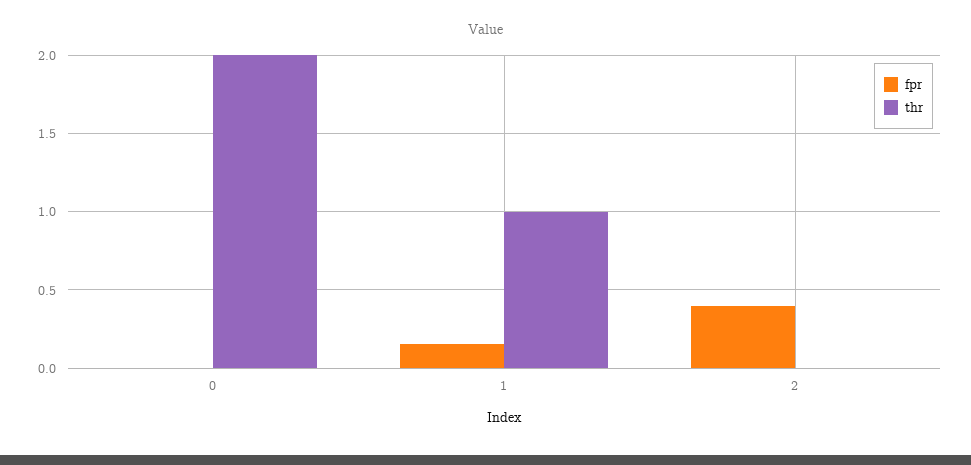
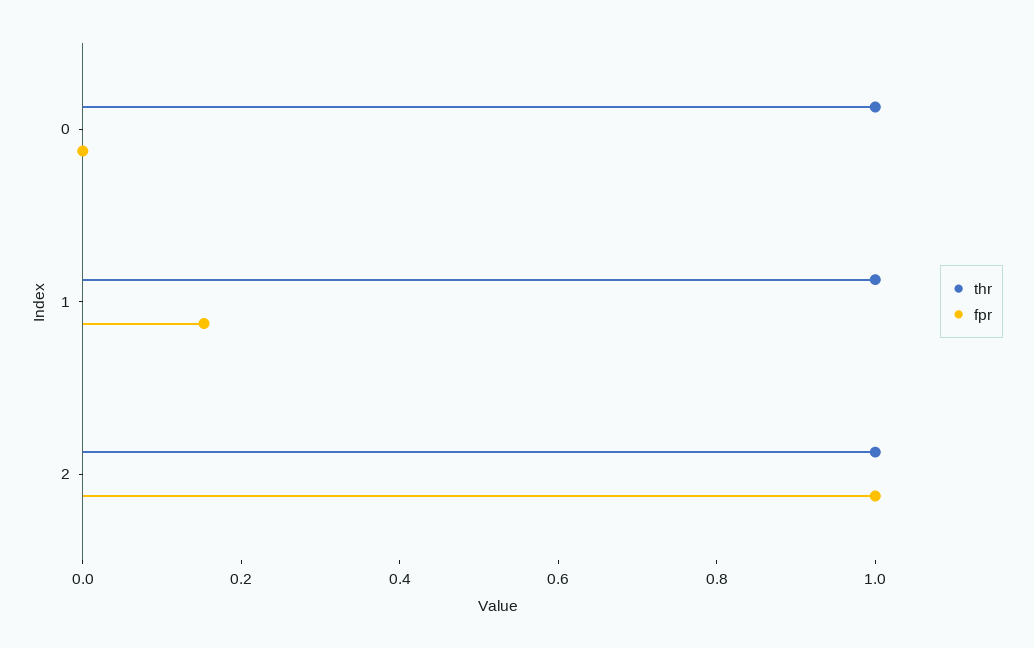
thr, 0: 2 -> 1
fpr, 2: 0.4 -> 1
thr, 2: 0 -> 1

